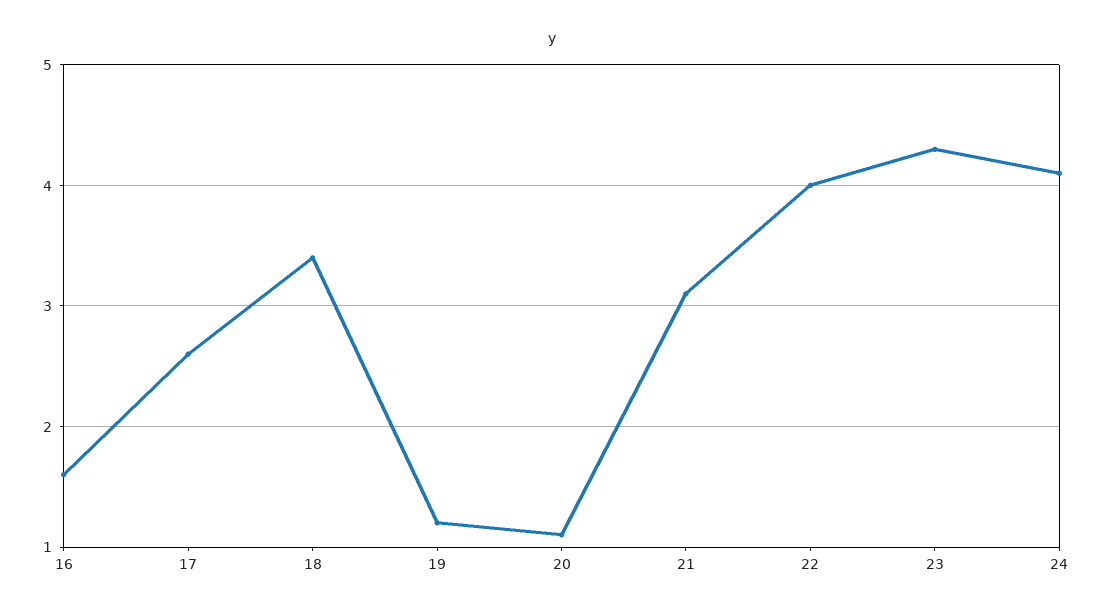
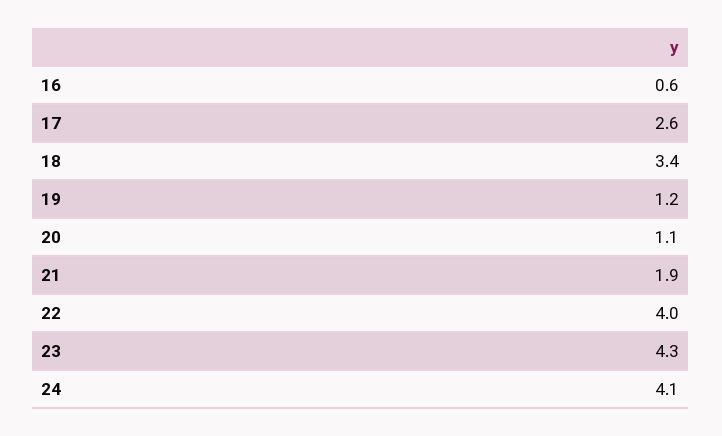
16: 1.6 -> 0.6
21: 3.1 -> 1.9

